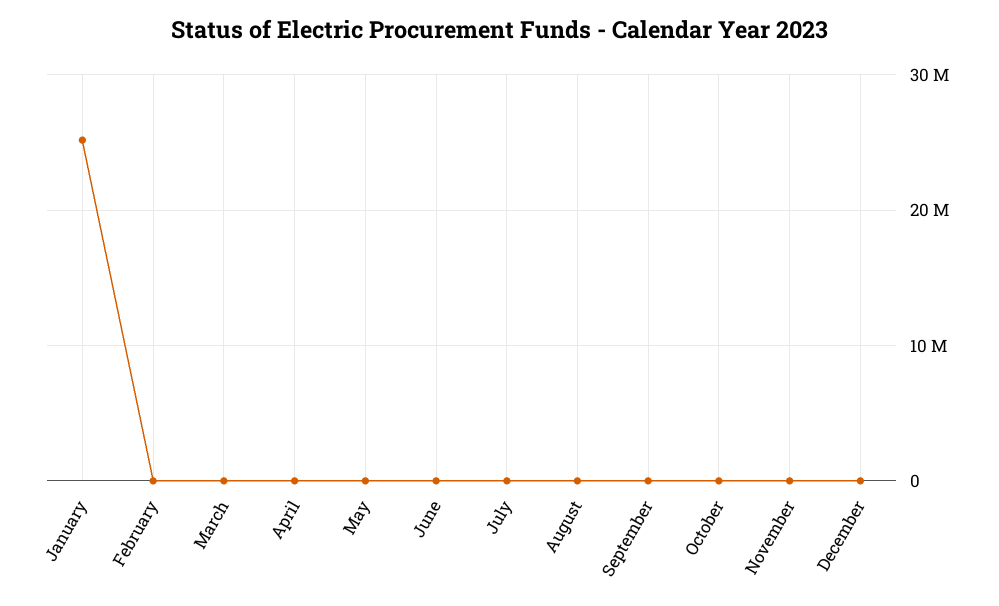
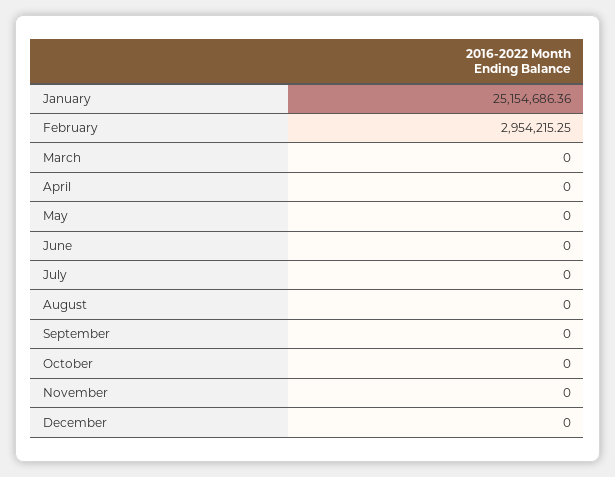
February: 0 -> 2954215.25

